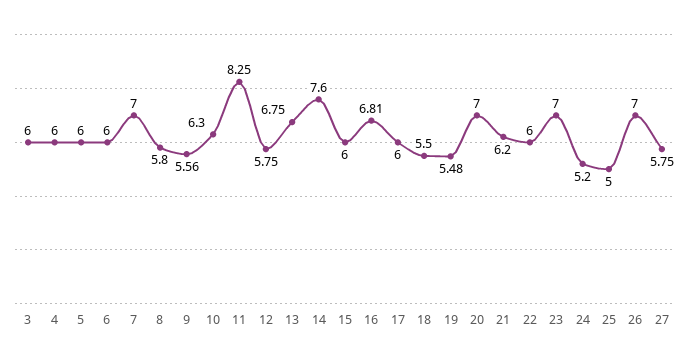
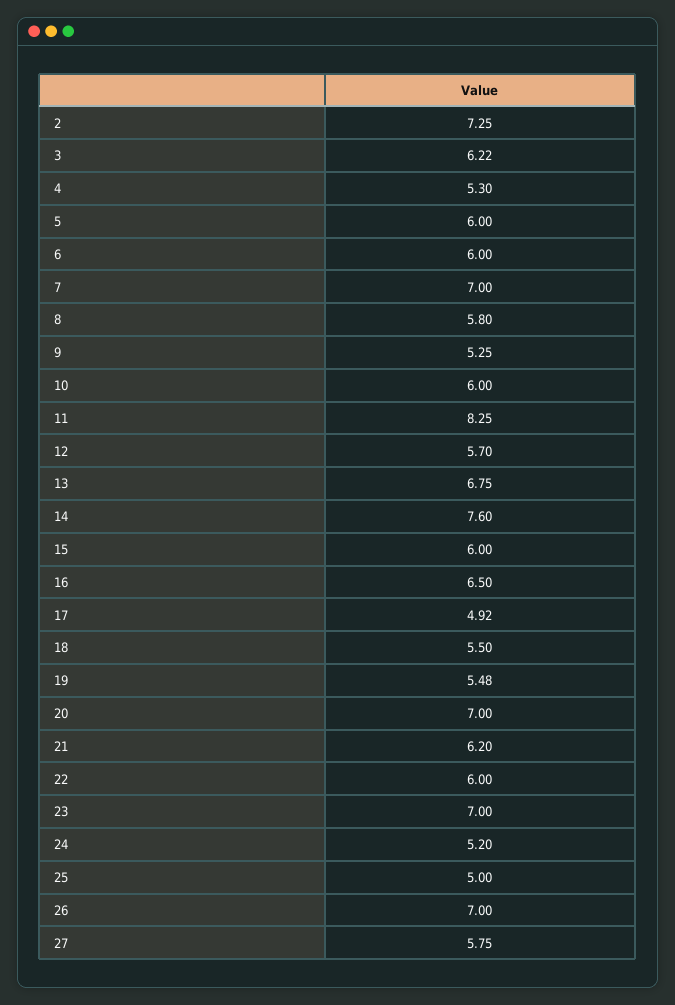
3: 6 -> 6.22
4: 6 -> 5.3
9: 5.56 -> 5.25
10: 6.3 -> 6
12: 5.75 -> 5.7
16: 6.81 -> 6.5
17: 6 -> 4.92
2: none -> 7.25

